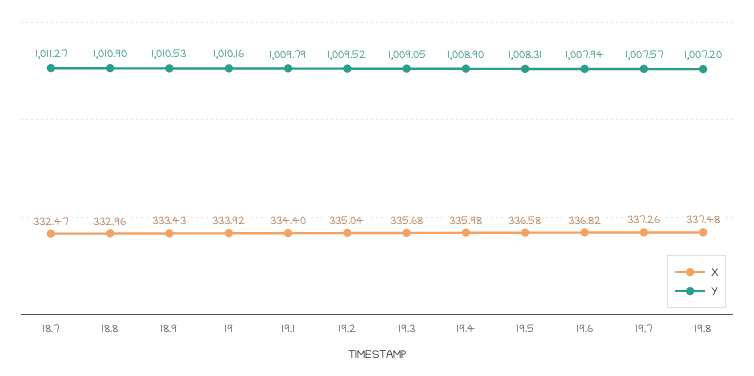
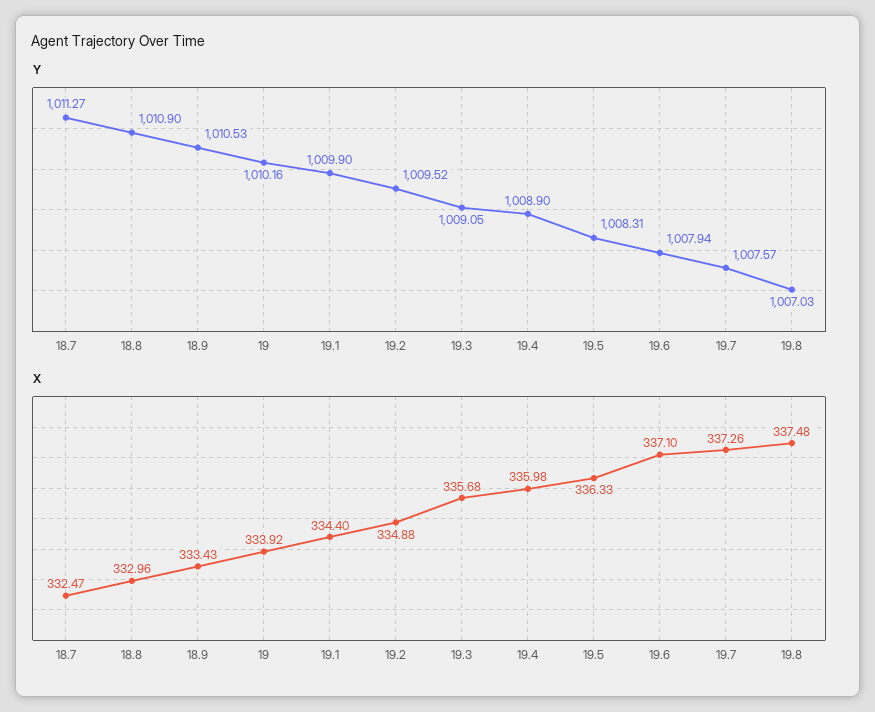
Y, 19.1: 1009.79 -> 1009.9
X, 19.2: 335.04 -> 334.88
X, 19.5: 336.58 -> 336.33
X, 19.6: 336.82 -> 337.1
Y, 19.8: 1007.2 -> 1007.03

